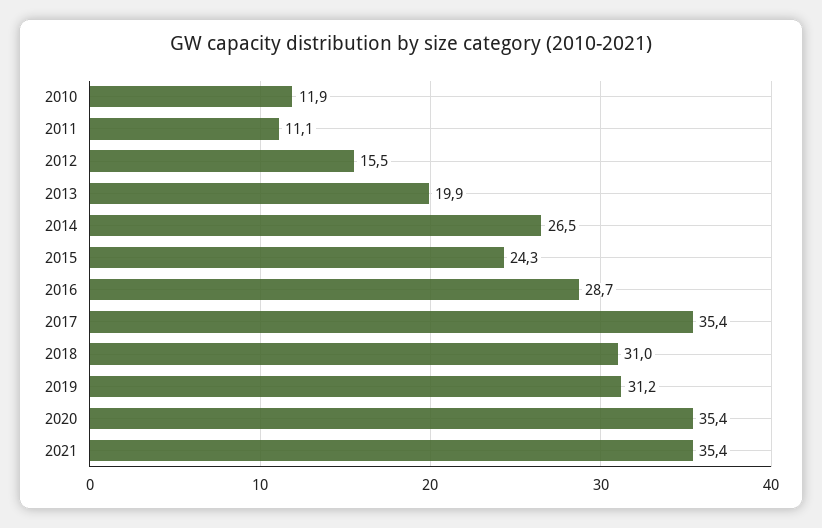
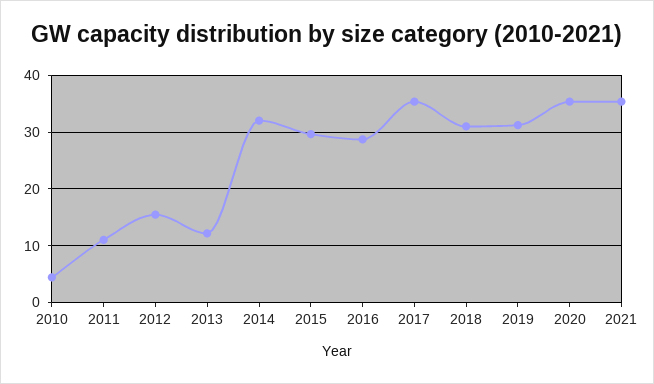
2010: 11.9 -> 4
2013: 19.9 -> 12
2014: 26.5 -> 32
2015: 24.3 -> 30

